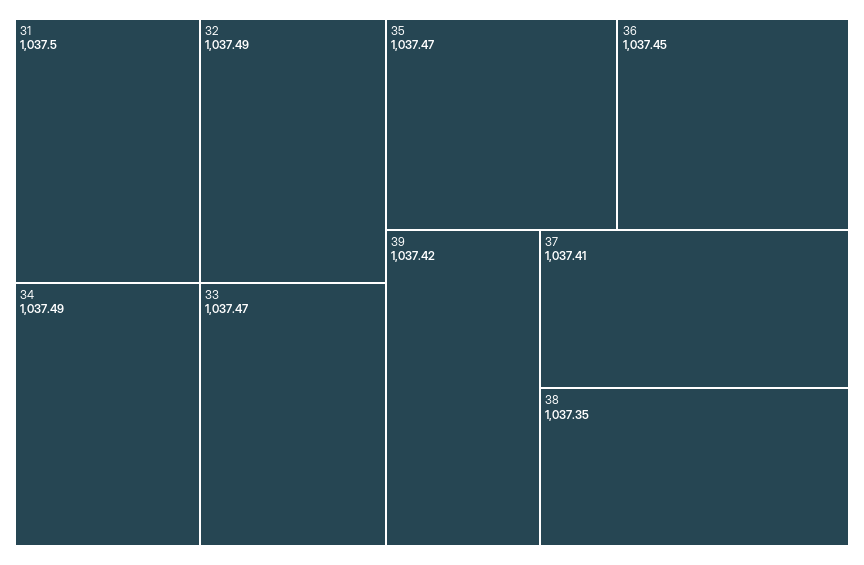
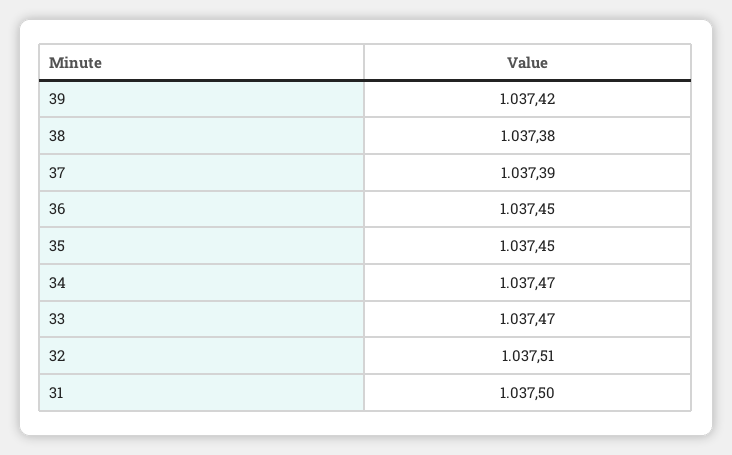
32: 1037.49 -> 1037.51
34: 1037.49 -> 1037.47
35: 1037.47 -> 1037.45
37: 1037.41 -> 1037.39
38: 1037.35 -> 1037.38

